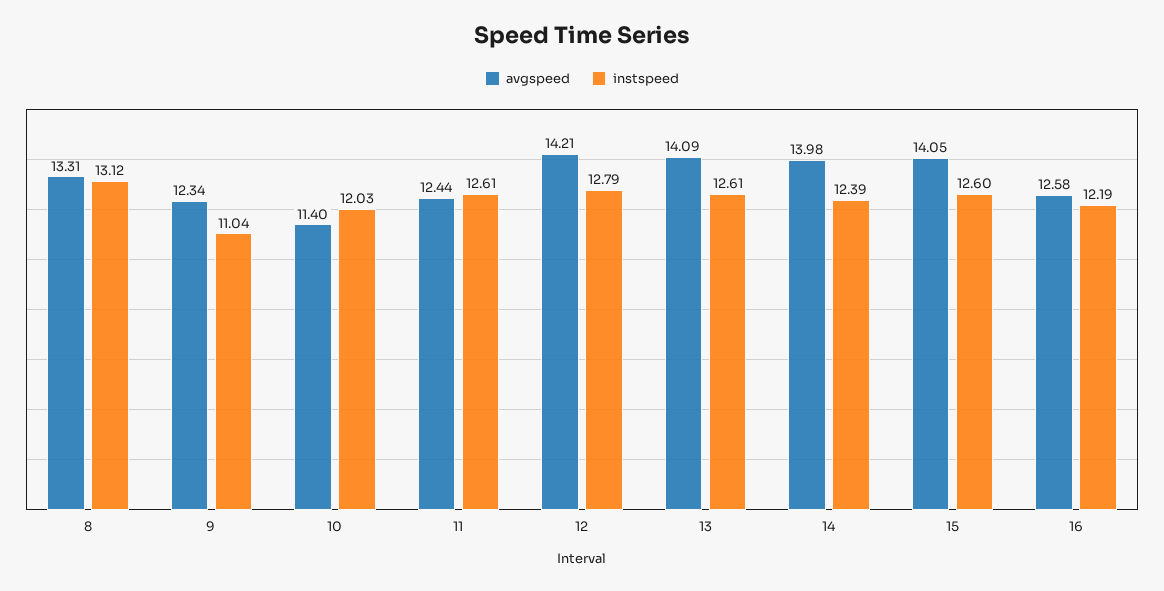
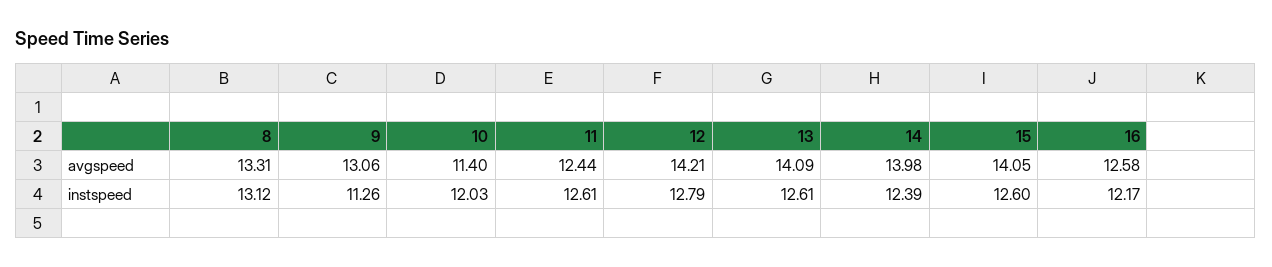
avgspeed, 9: 12.34 -> 13.06
instspeed, 9: 11.04 -> 11.26
instspeed, 16: 12.19 -> 12.17

